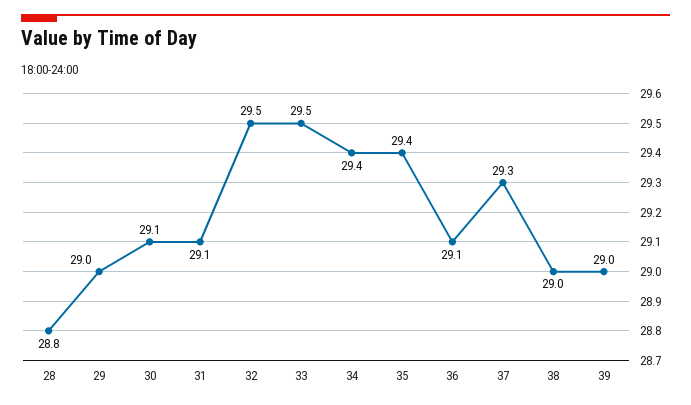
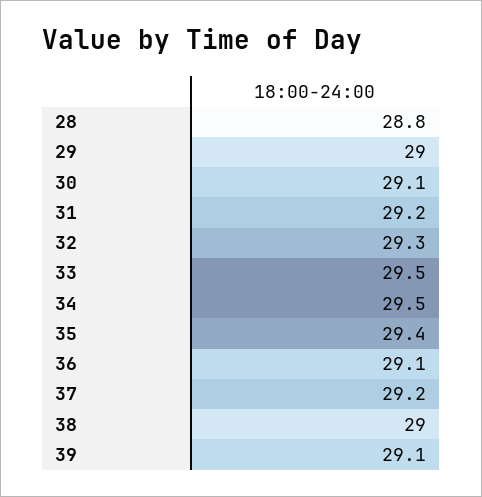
31: 29.1 -> 29.2
32: 29.5 -> 29.3
34: 29.4 -> 29.5
37: 29.3 -> 29.2
39: 29 -> 29.1

